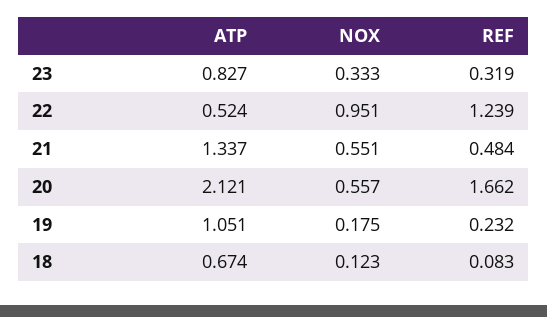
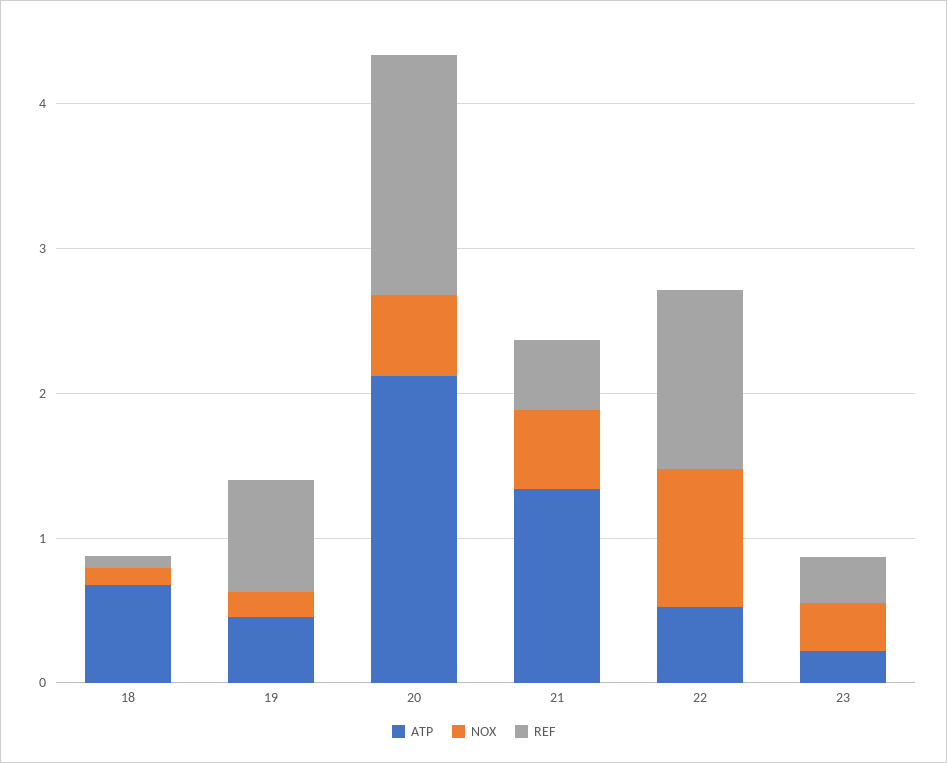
ATP, 23: 0.827 -> 0.2
ATP, 19: 1.051 -> 0.4
REF, 19: 0.232 -> 0.8

